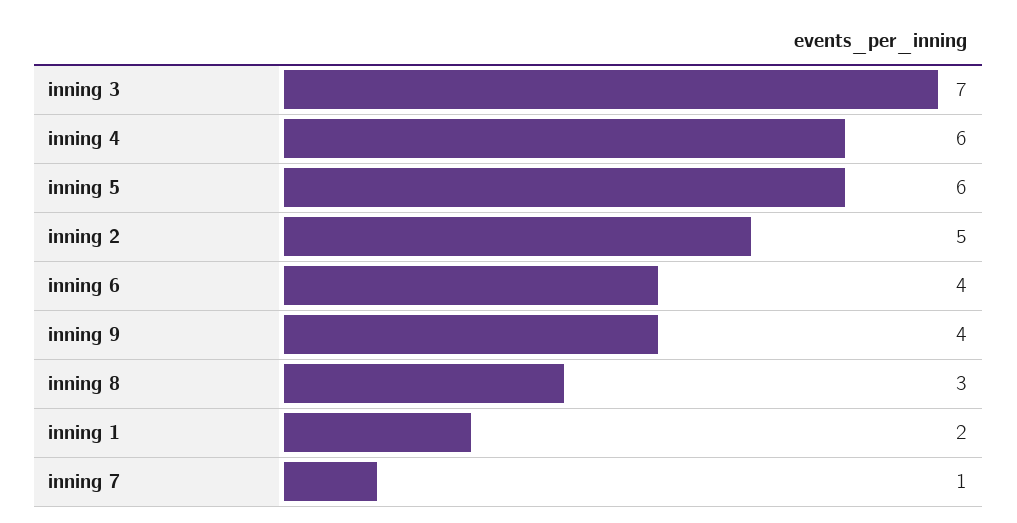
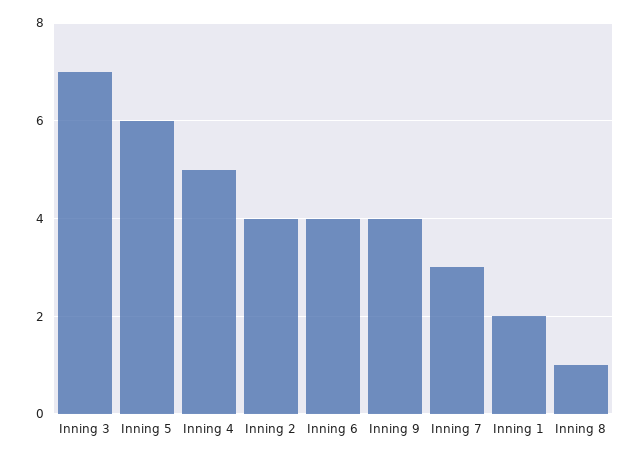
inning 4: 6 -> 5
inning 2: 5 -> 4
inning 8: 3 -> 1
inning 7: 1 -> 3

